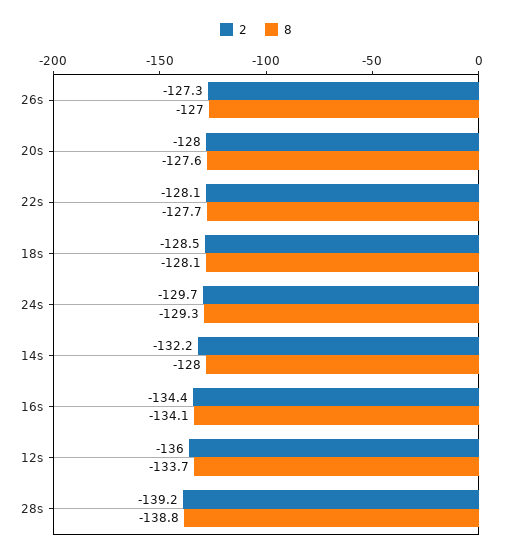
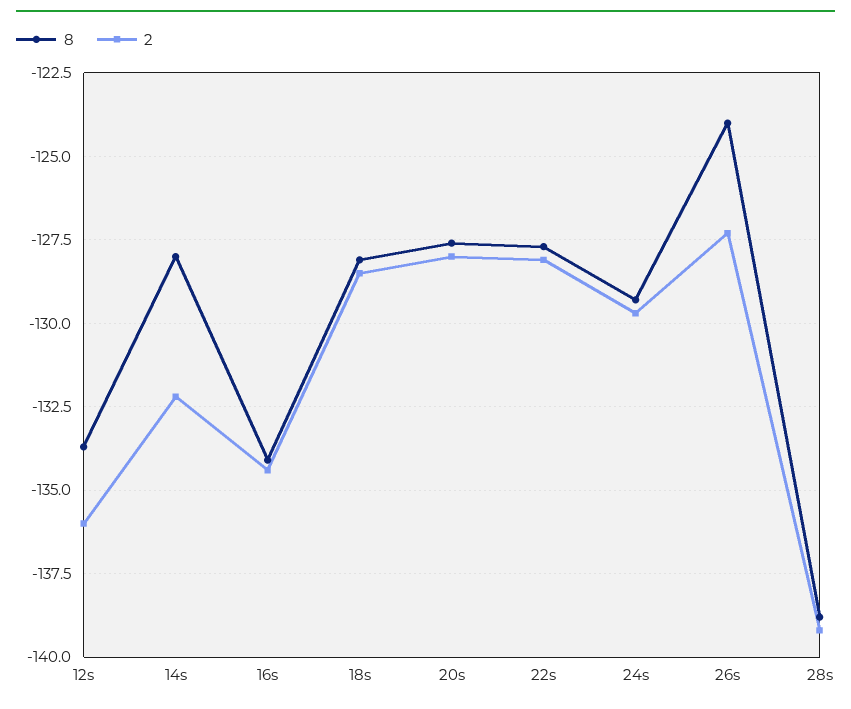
8, 26s: -127 -> -124

